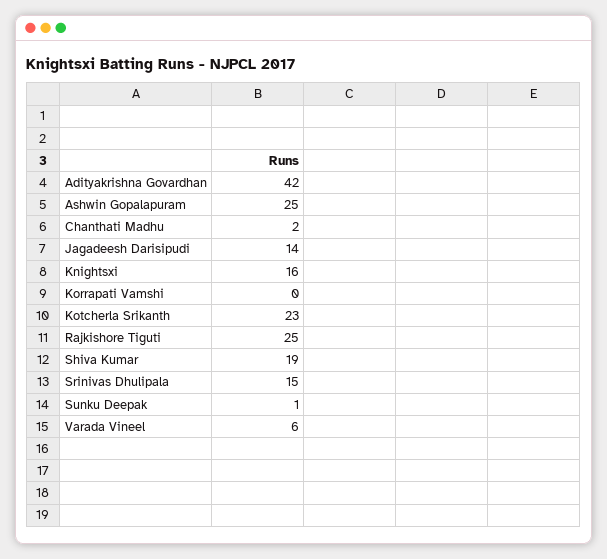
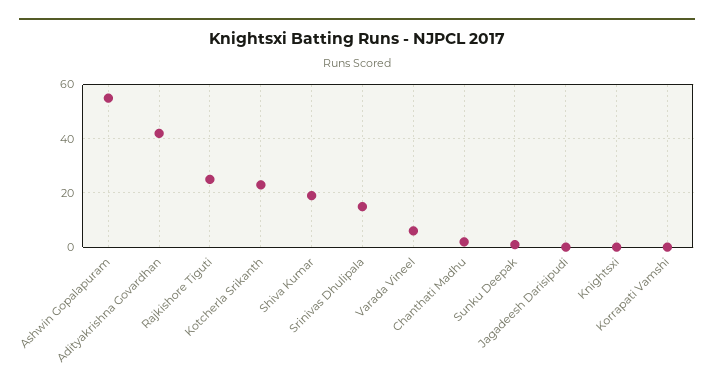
Ashwin Gopalapuram: 25 -> 55
Jagadeesh Darisipudi: 14 -> 0
Knightsxi: 16 -> 0

